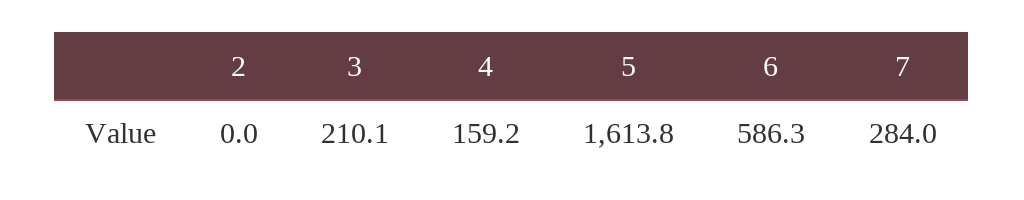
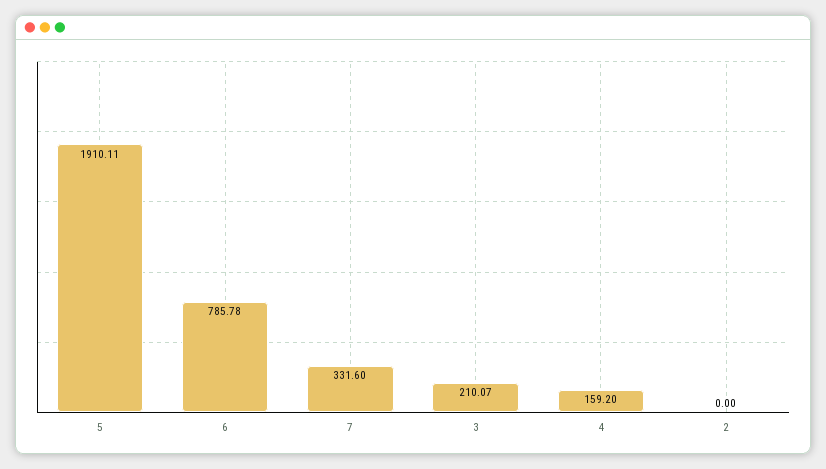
5: 1613.8 -> 1910.11
6: 586.3 -> 785.78
7: 284 -> 331.6

